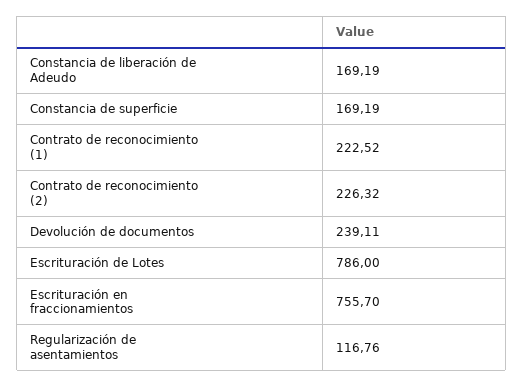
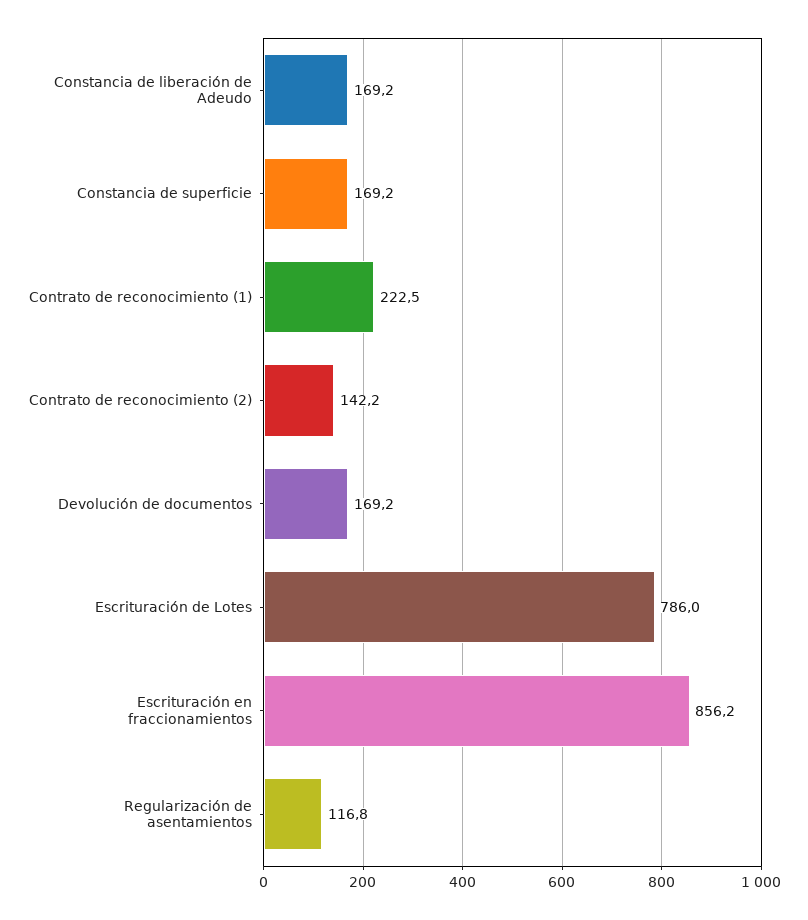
Contrato de reconocimiento (2): 226.32 -> 142.2
Devolución de documentos: 239.11 -> 169.2
Escrituración en fraccionamientos: 755.7 -> 856.2

